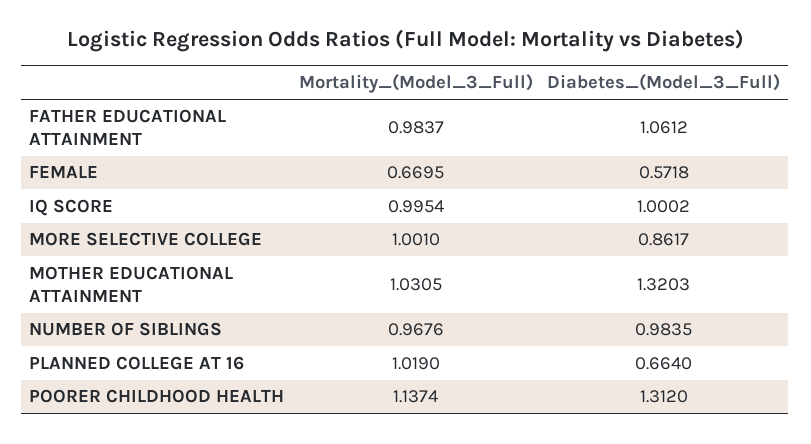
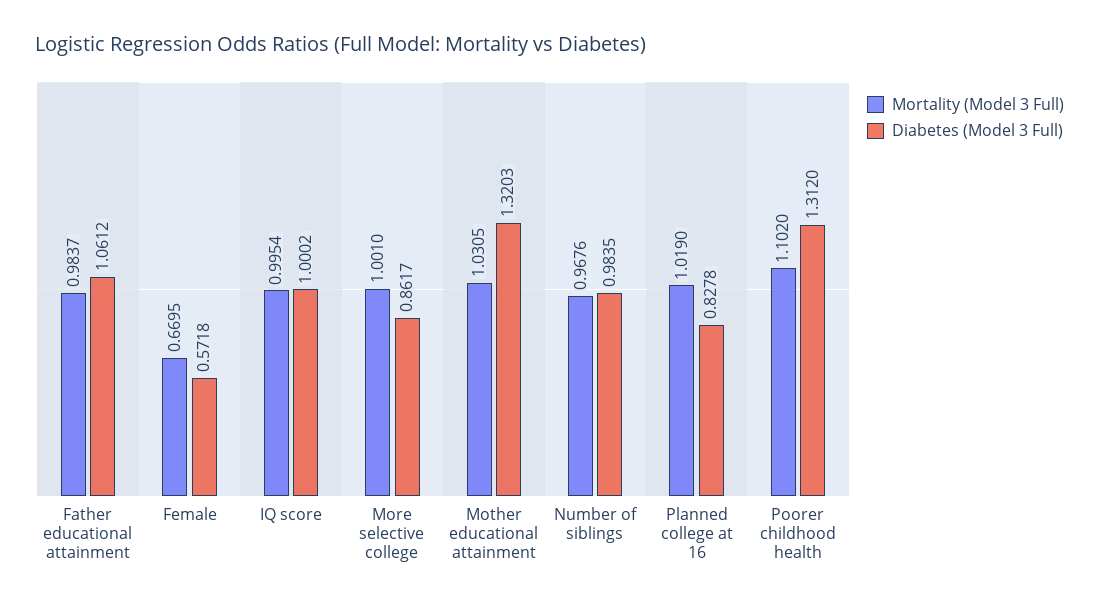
Diabetes_(Model_3_Full), PLANNED COLLEGE AT 16: 0.664 -> 0.8278
Mortality_(Model_3_Full), POORER CHILDHOOD HEALTH: 1.1374 -> 1.102

